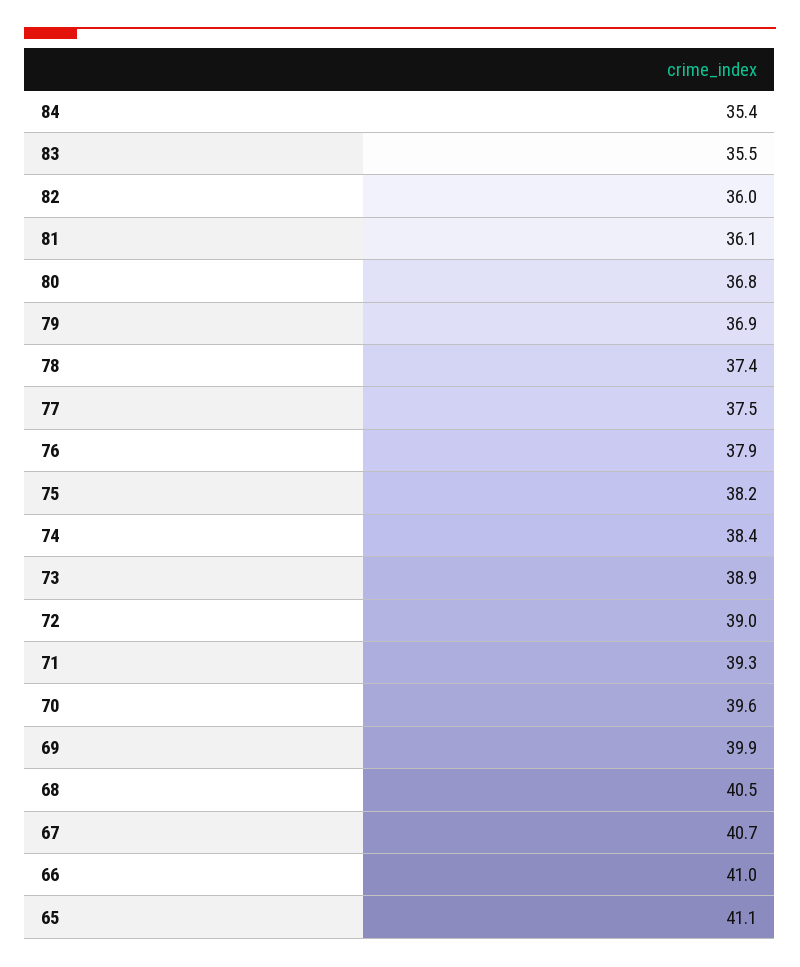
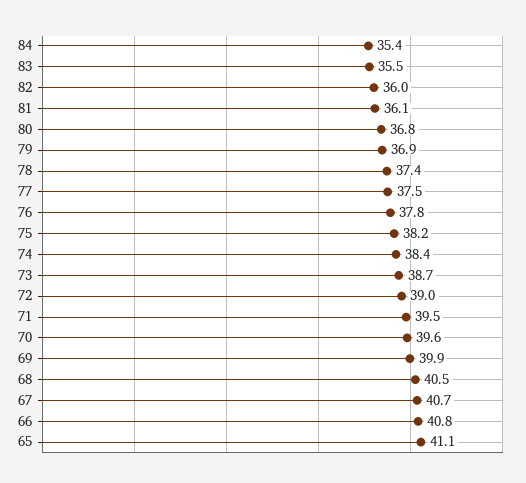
76: 37.9 -> 37.8
73: 38.9 -> 38.7
71: 39.3 -> 39.5
66: 41 -> 40.8

